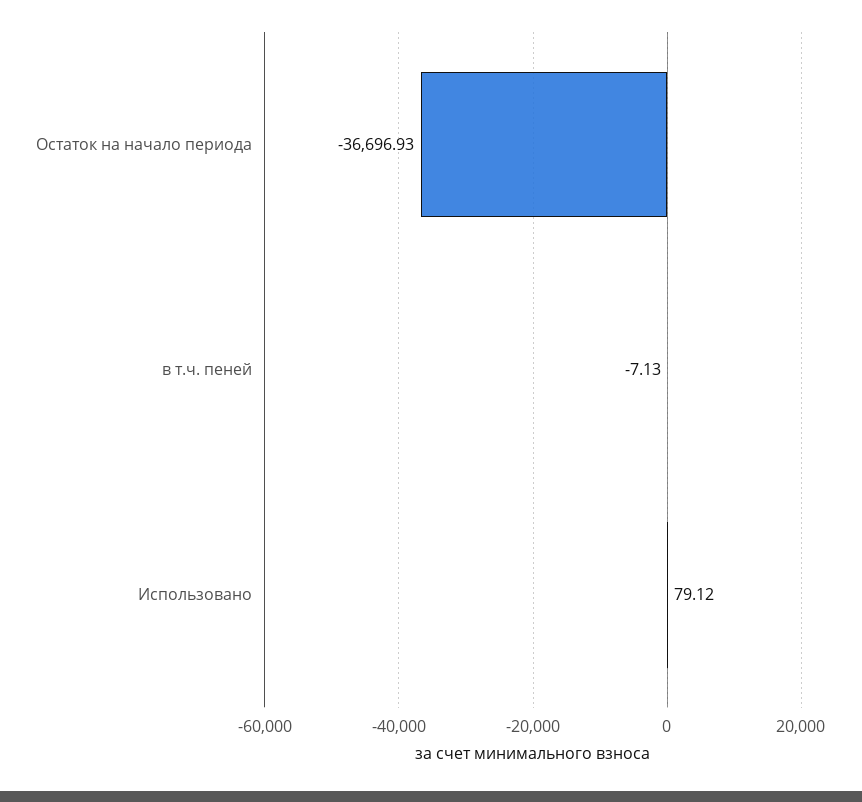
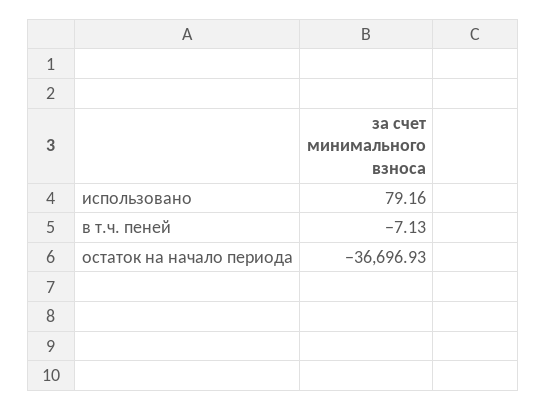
Использовано: 79.12 -> 79.16

